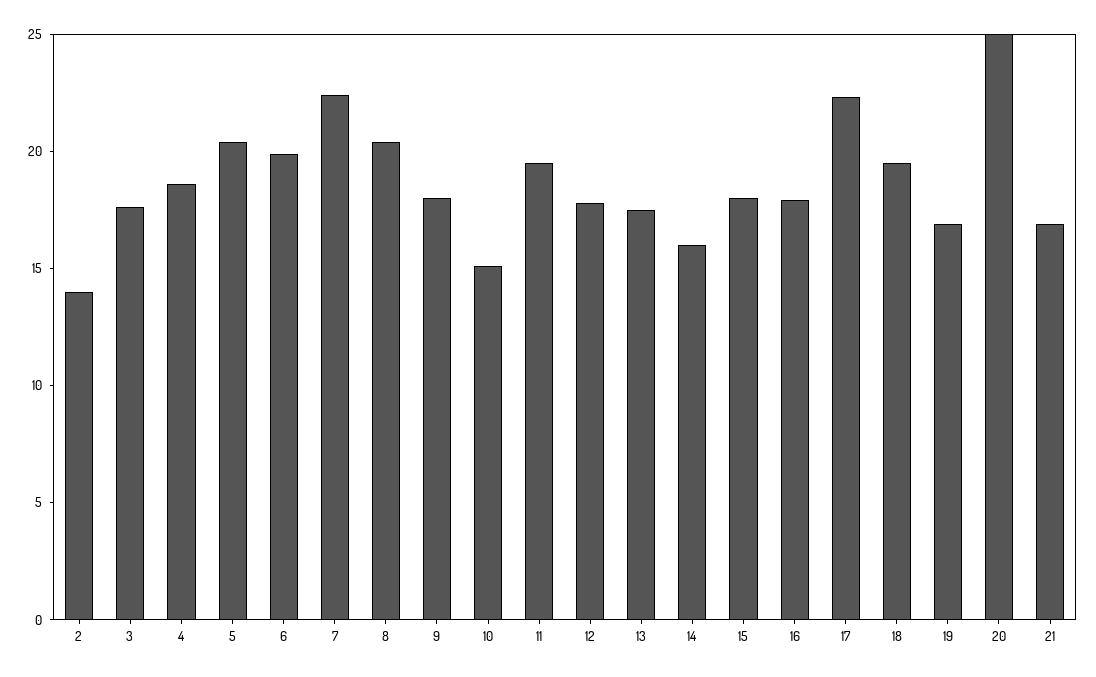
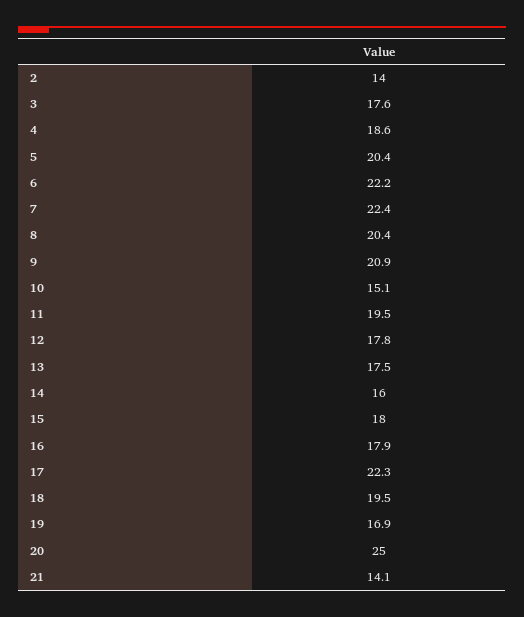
6: 20 -> 22.2
9: 18 -> 20.9
21: 17 -> 14.1

